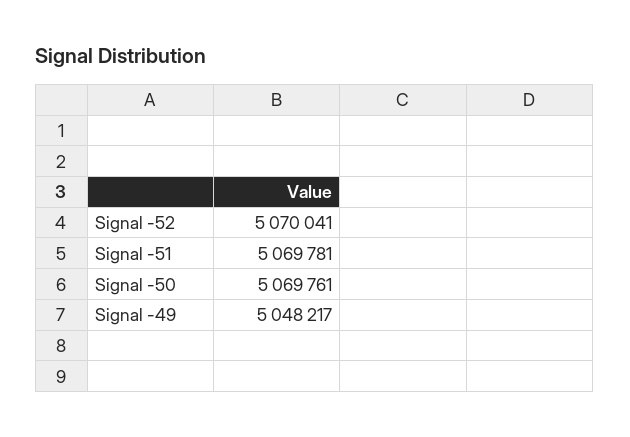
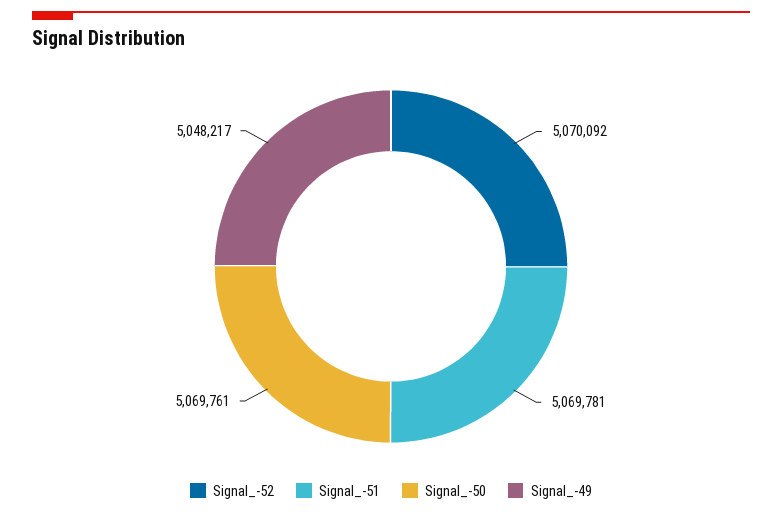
Signal -52: 5070041 -> 5070092

